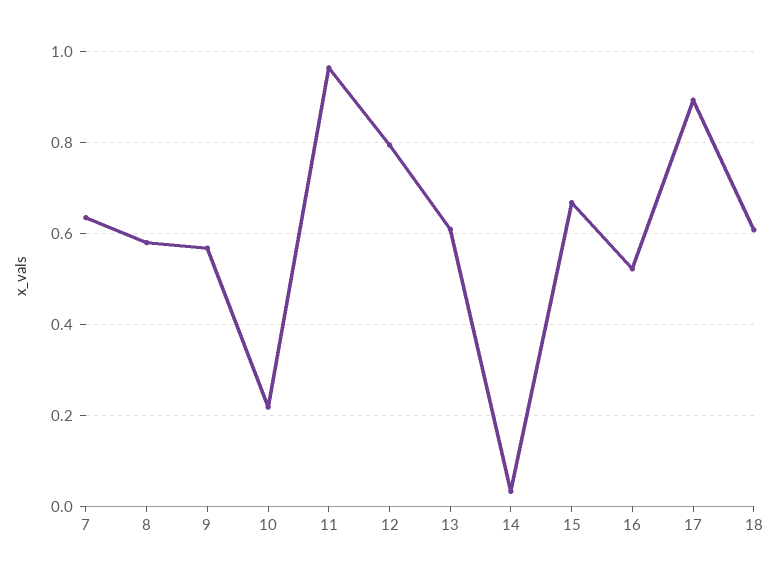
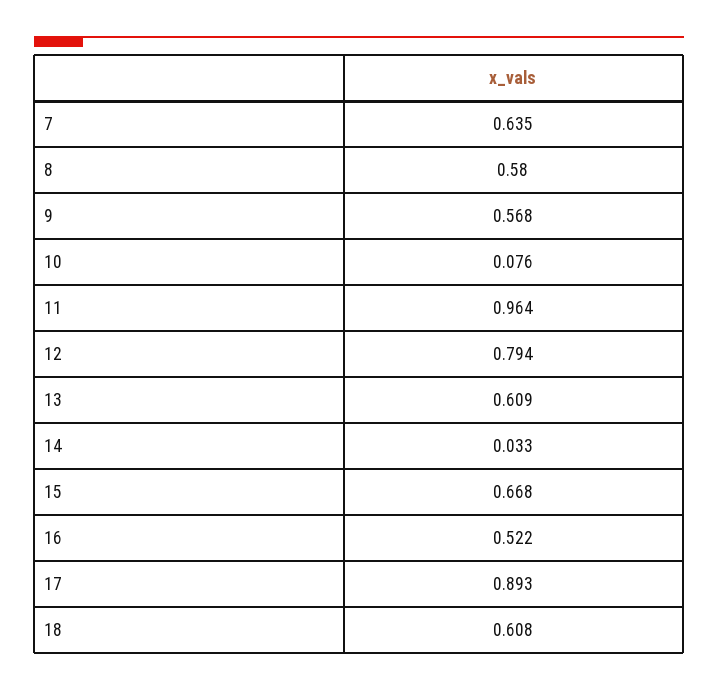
10: 0.22 -> 0.076

